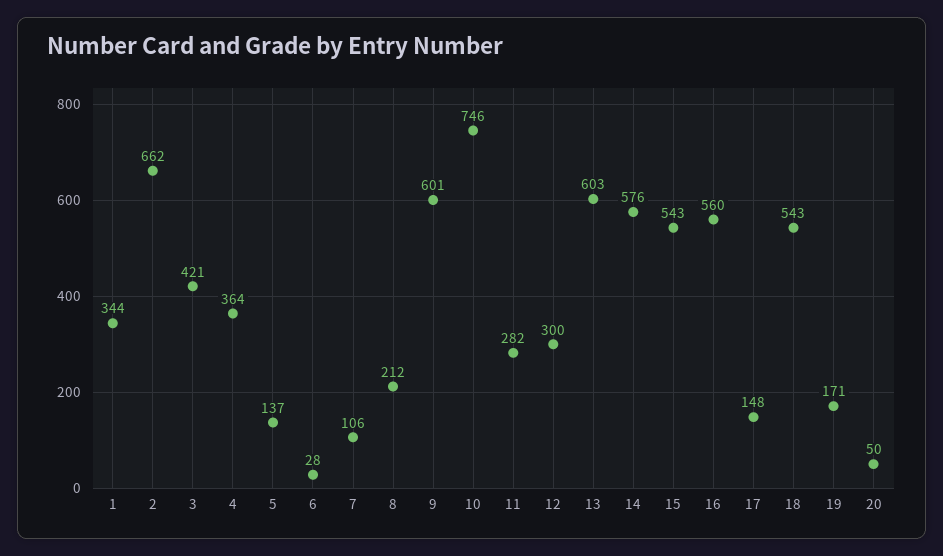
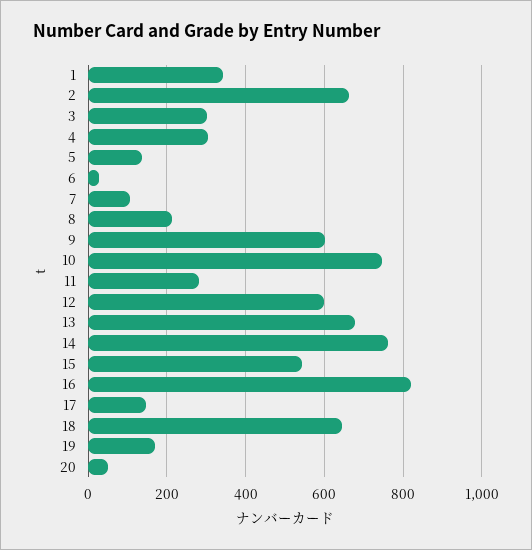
3: 421 -> 300
4: 364 -> 300
12: 300 -> 600
13: 603 -> 680
14: 576 -> 760
16: 560 -> 820
18: 543 -> 640

